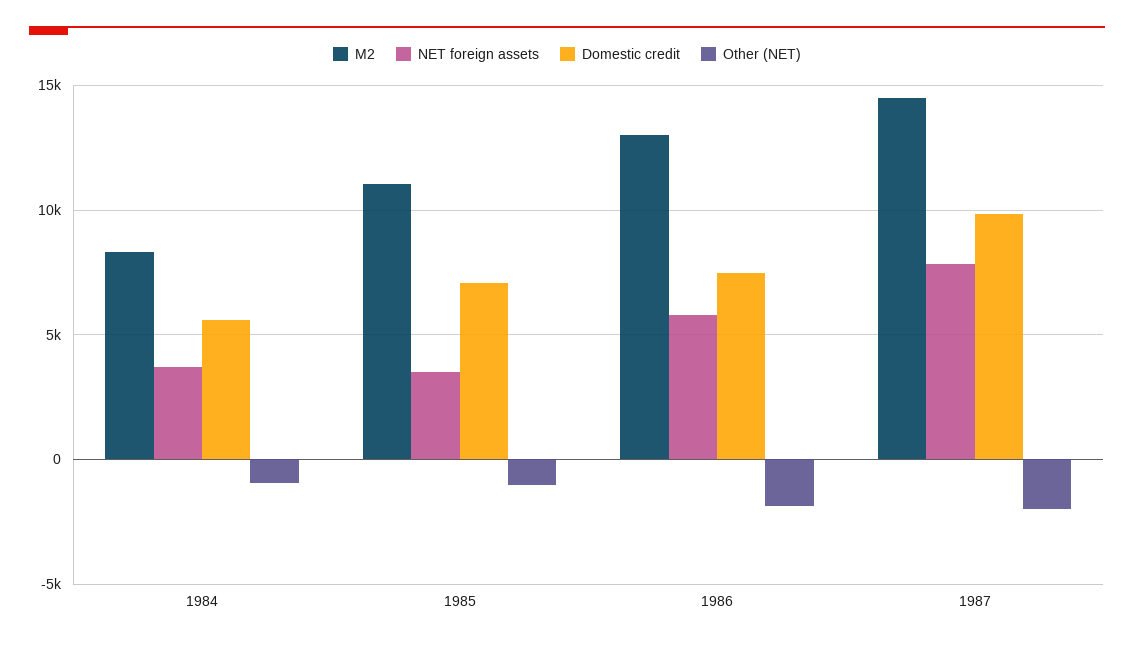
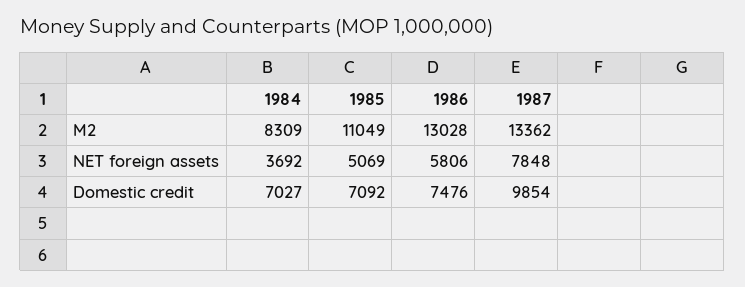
Domestic credit, 1984: 5500 -> 7027
Other (NET), 1984: -1000 -> none
NET foreign assets, 1985: 3500 -> 5069
Other (NET), 1985: -1000 -> none
Other (NET), 1986: -2000 -> none
M2, 1987: 14500 -> 13362
Other (NET), 1987: -2000 -> none

